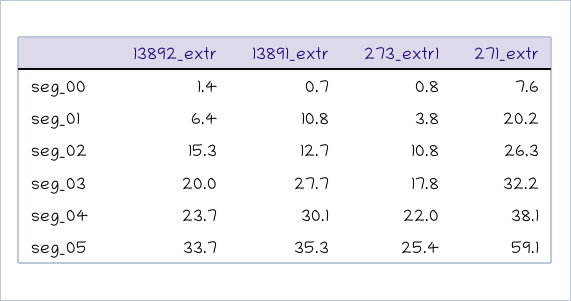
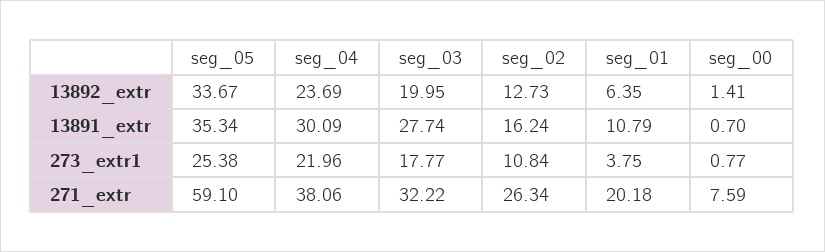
13892_extr, seg_02: 15.3 -> 12.73
13891_extr, seg_02: 12.7 -> 16.24

